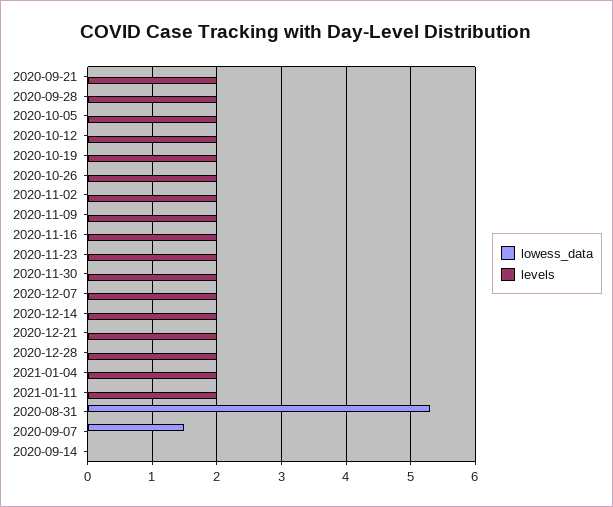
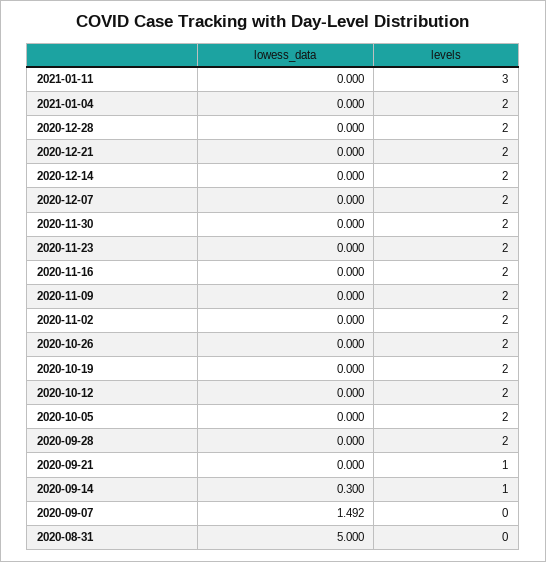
levels, 2020-09-21: 2 -> 1
levels, 2021-01-11: 2 -> 3
lowess_data, 2020-08-31: 5.3 -> 5
lowess_data, 2020-09-14: 0 -> 0.3
levels, 2020-09-14: 0 -> 1

